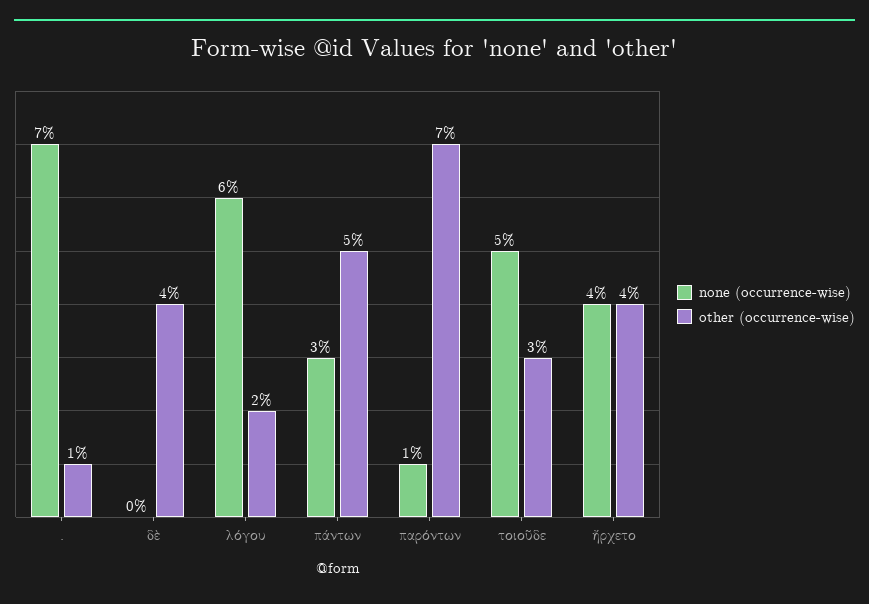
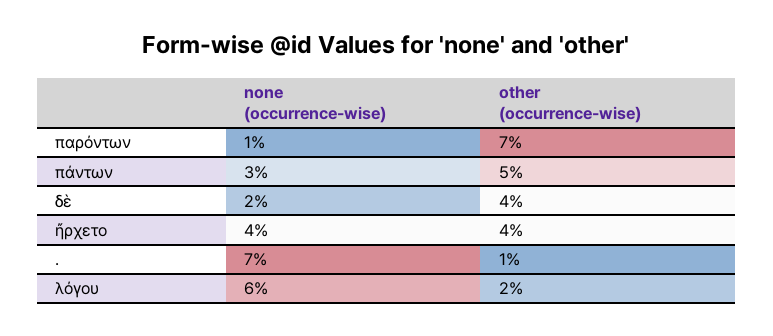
none (occurrence-wise), δὲ: 0 -> 2
none (occurrence-wise), τοιοῦδε: 5 -> none
other (occurrence-wise), τοιοῦδε: 3 -> none

